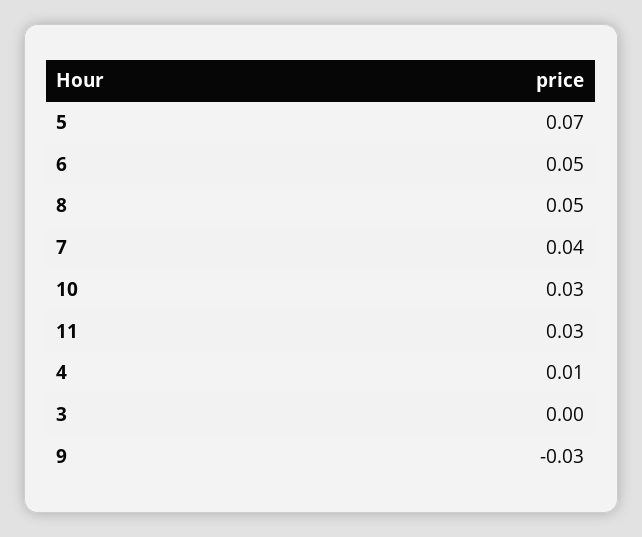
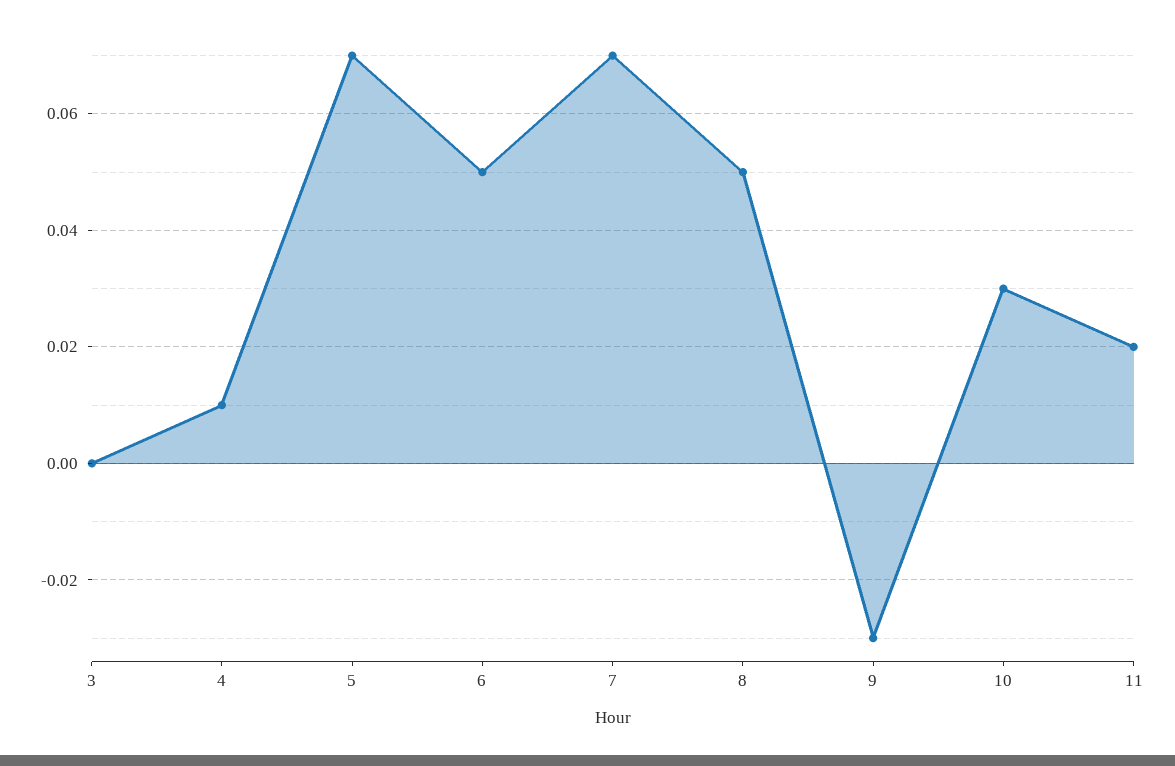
7: 0.04 -> 0.07
11: 0.03 -> 0.02

